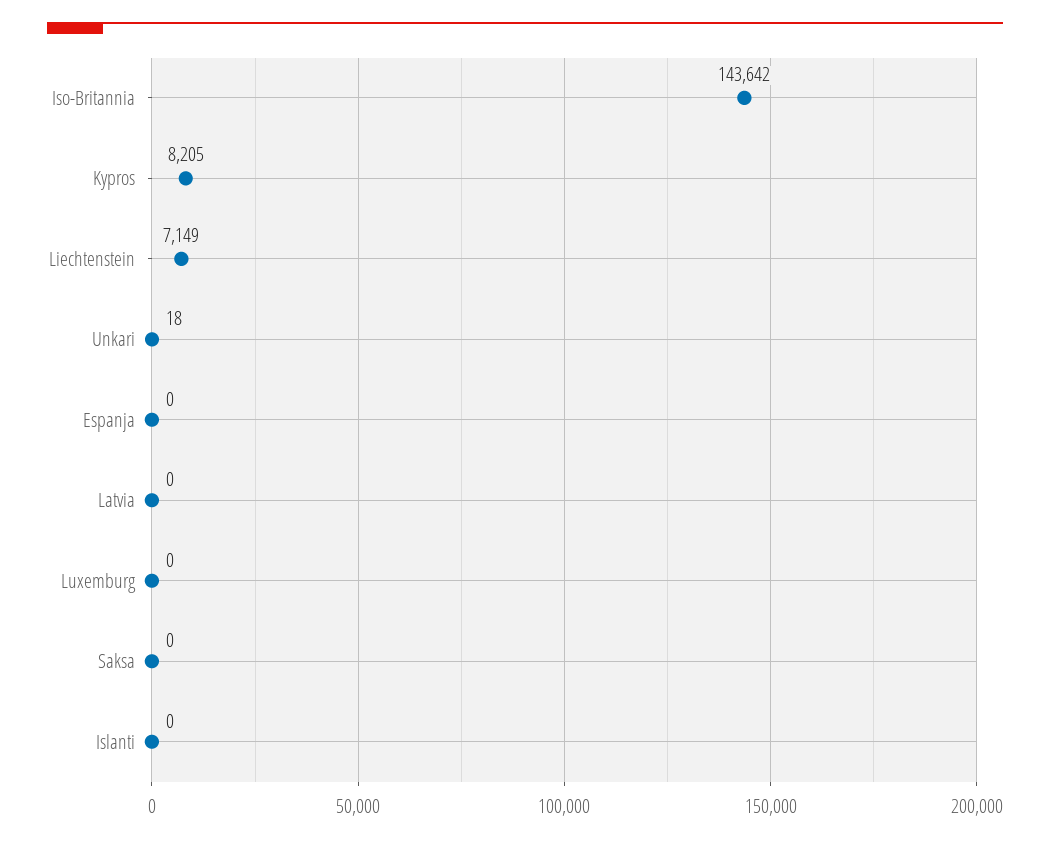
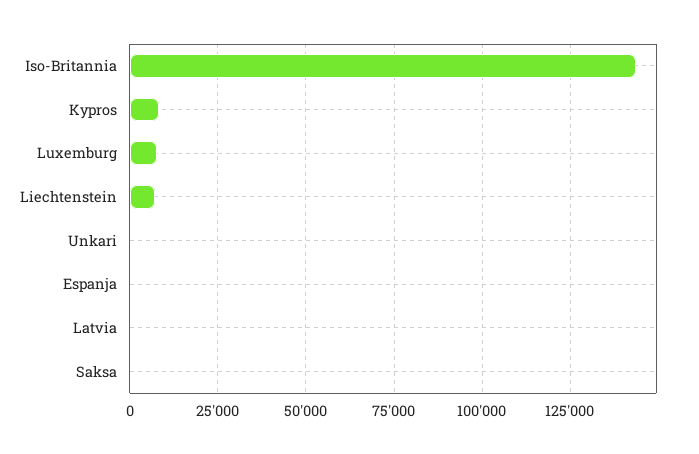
Luxemburg: 0 -> 7500
Islanti: 0 -> none

